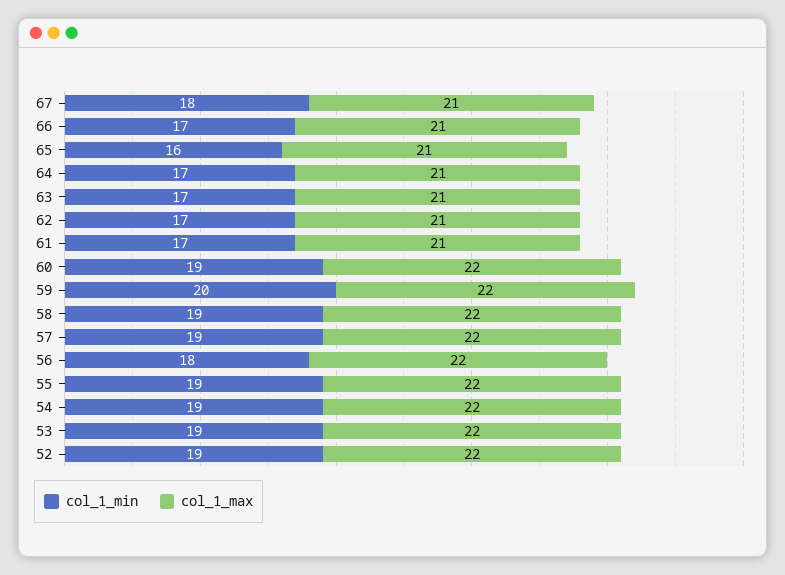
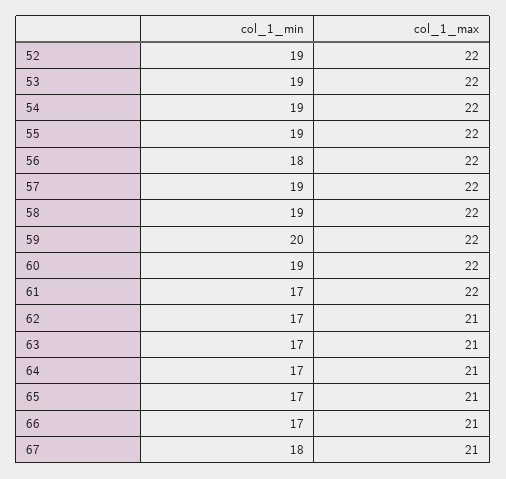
col_1_min, 65: 16 -> 17
col_1_max, 61: 21 -> 22

